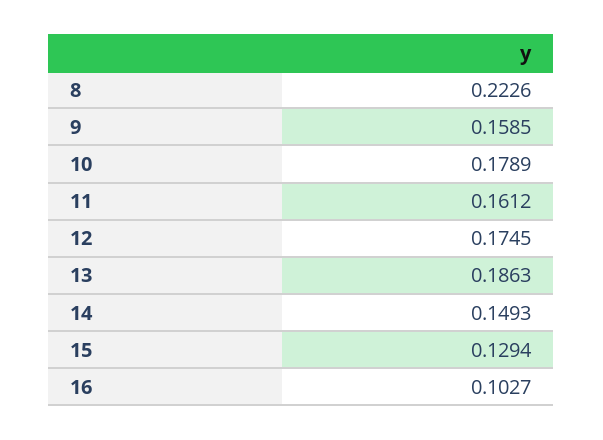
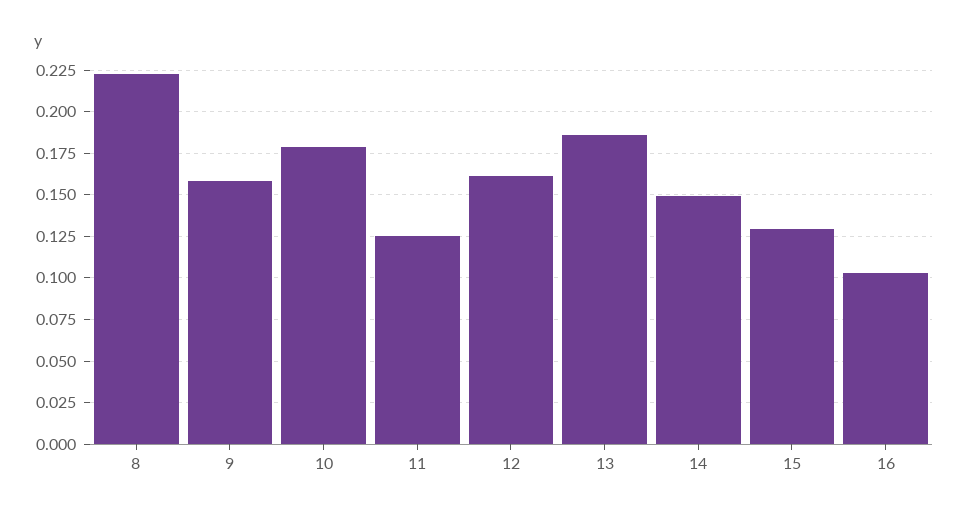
11: 0.1612 -> 0.125
12: 0.1745 -> 0.16

